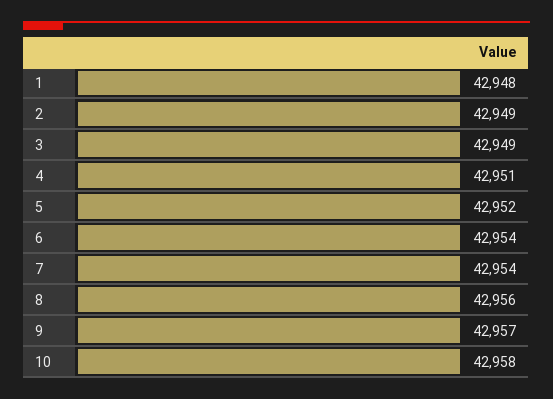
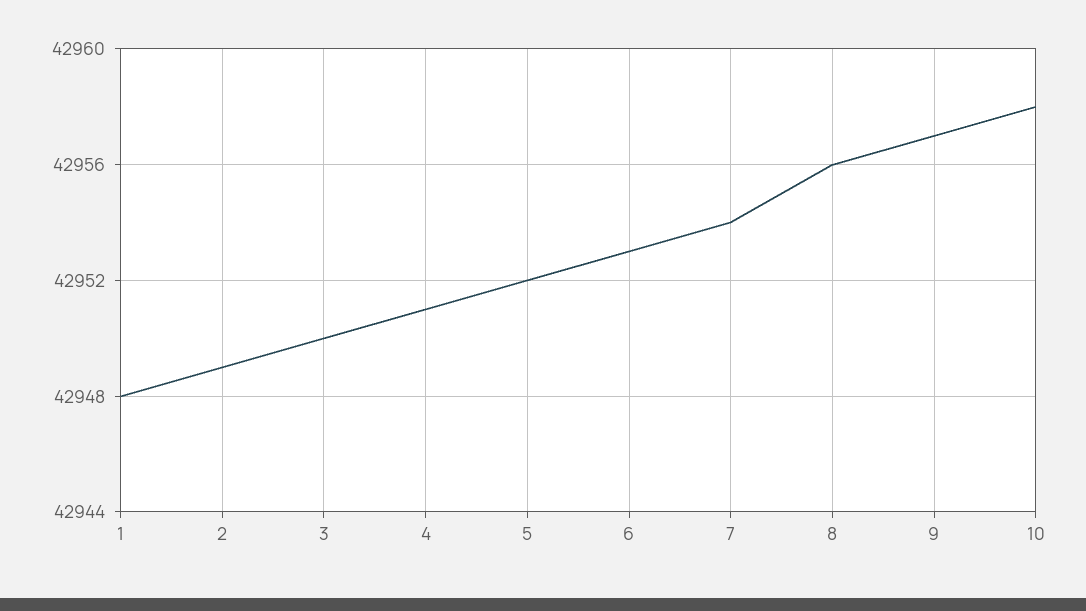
3: 42949 -> 42950
6: 42954 -> 42953

